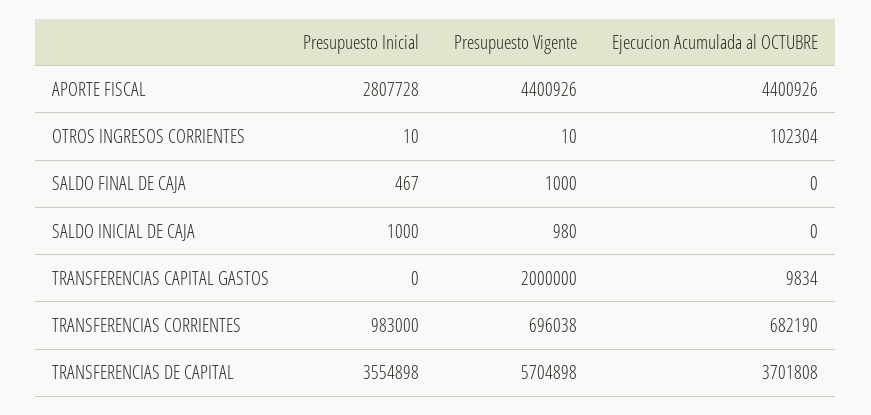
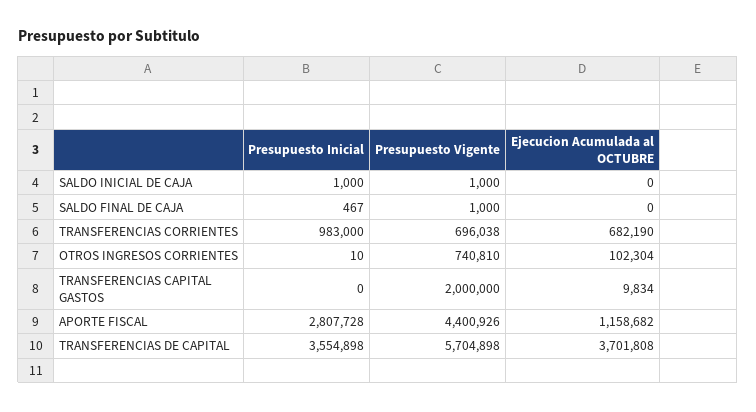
Ejecucion Acumulada al OCTUBRE, APORTE FISCAL: 4400926 -> 1158682
Presupuesto Vigente, OTROS INGRESOS CORRIENTES: 10 -> 740810
Presupuesto Vigente, SALDO INICIAL DE CAJA: 980 -> 1000

